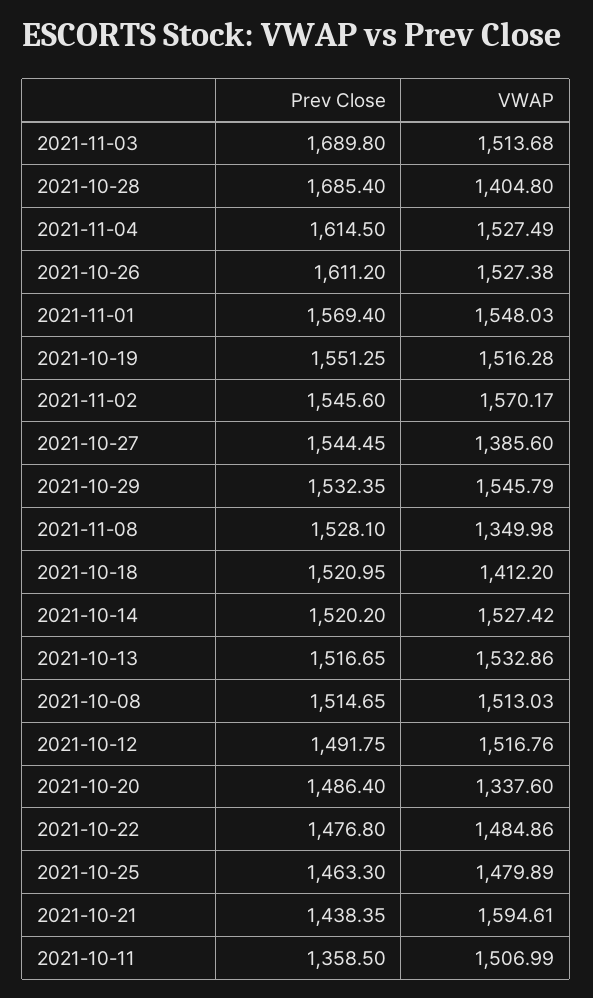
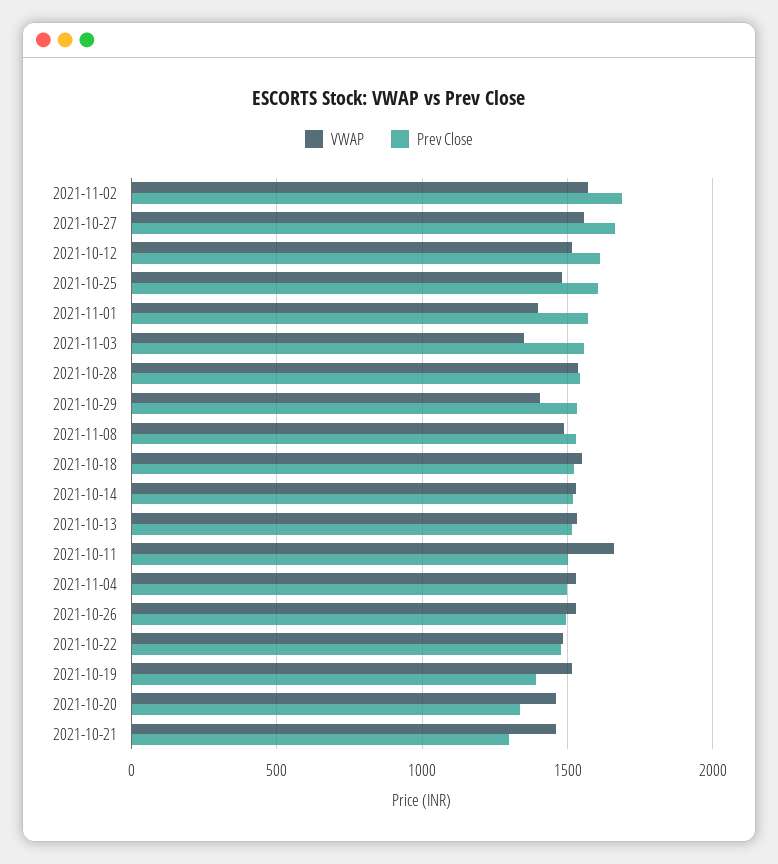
Prev Close, 2021-11-03: 1689.8 -> 1550
VWAP, 2021-11-03: 1513.68 -> 1350
Prev Close, 2021-10-28: 1685.4 -> 1550
VWAP, 2021-10-28: 1404.8 -> 1550
Prev Close, 2021-11-04: 1614.5 -> 1500
Prev Close, 2021-10-26: 1611.2 -> 1500
VWAP, 2021-11-01: 1548.03 -> 1400
Prev Close, 2021-10-19: 1551.25 -> 1400
Prev Close, 2021-11-02: 1545.6 -> 1700
Prev Close, 2021-10-27: 1544.45 -> 1650
VWAP, 2021-10-27: 1385.6 -> 1550
VWAP, 2021-10-29: 1545.79 -> 1400
VWAP, 2021-11-08: 1349.98 -> 1500
VWAP, 2021-10-18: 1412.2 -> 1550
Prev Close, 2021-10-08: 1514.65 -> none
VWAP, 2021-10-08: 1513.03 -> none
Prev Close, 2021-10-12: 1491.75 -> 1600
Prev Close, 2021-10-20: 1486.4 -> 1350
VWAP, 2021-10-20: 1337.6 -> 1450
Prev Close, 2021-10-25: 1463.3 -> 1600
Prev Close, 2021-10-21: 1438.35 -> 1300
VWAP, 2021-10-21: 1594.61 -> 1450
Prev Close, 2021-10-11: 1358.5 -> 1500
VWAP, 2021-10-11: 1506.99 -> 1650

